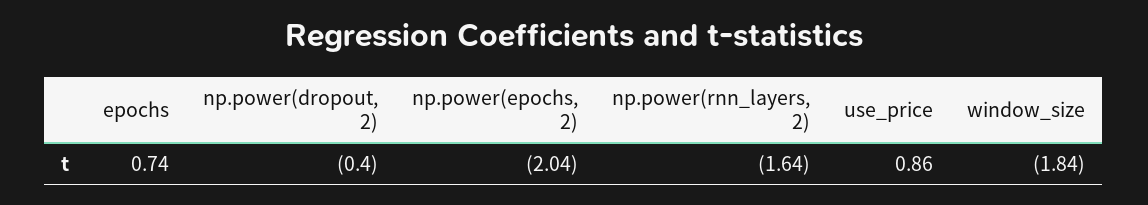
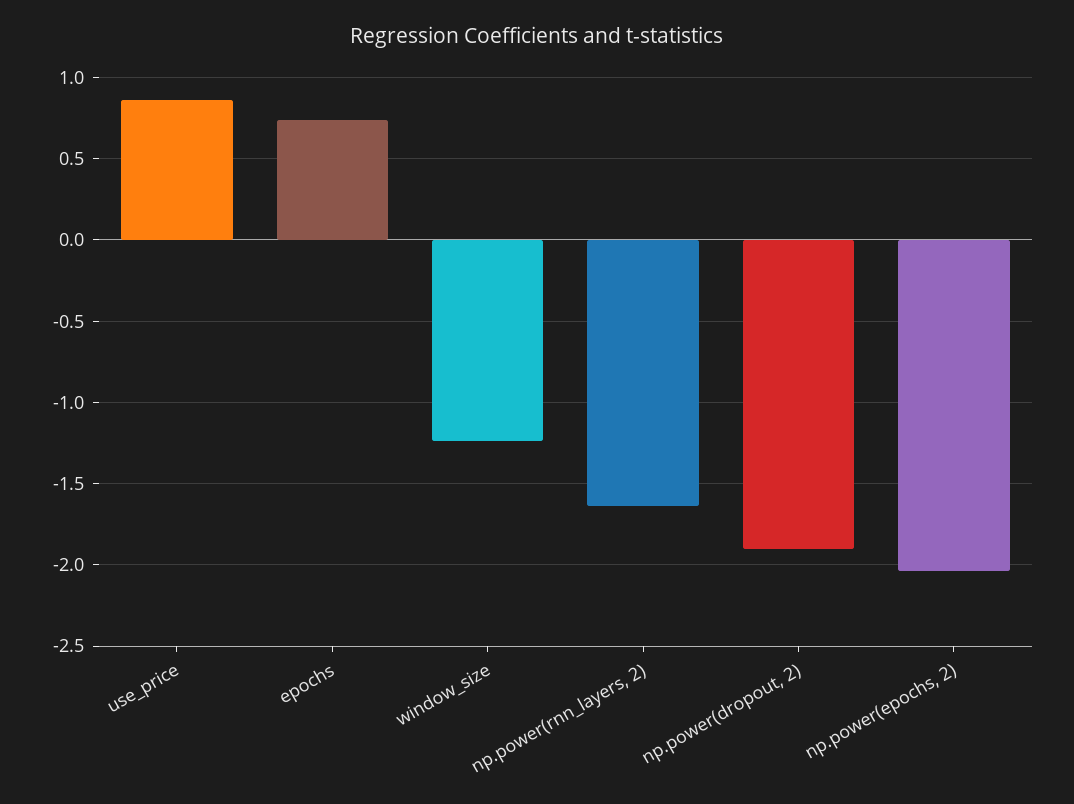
np.power(dropout, 2): -0.4 -> -1.9
window_size: -1.84 -> -1.25

